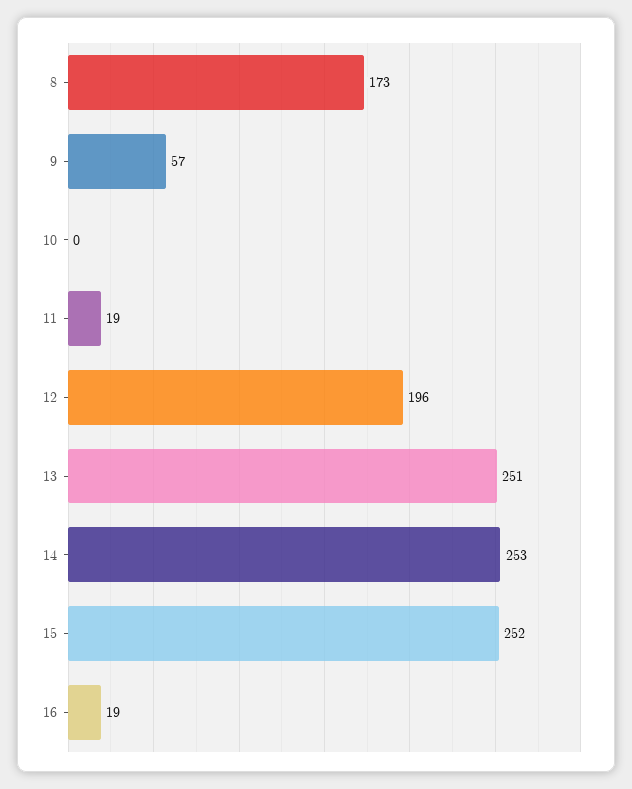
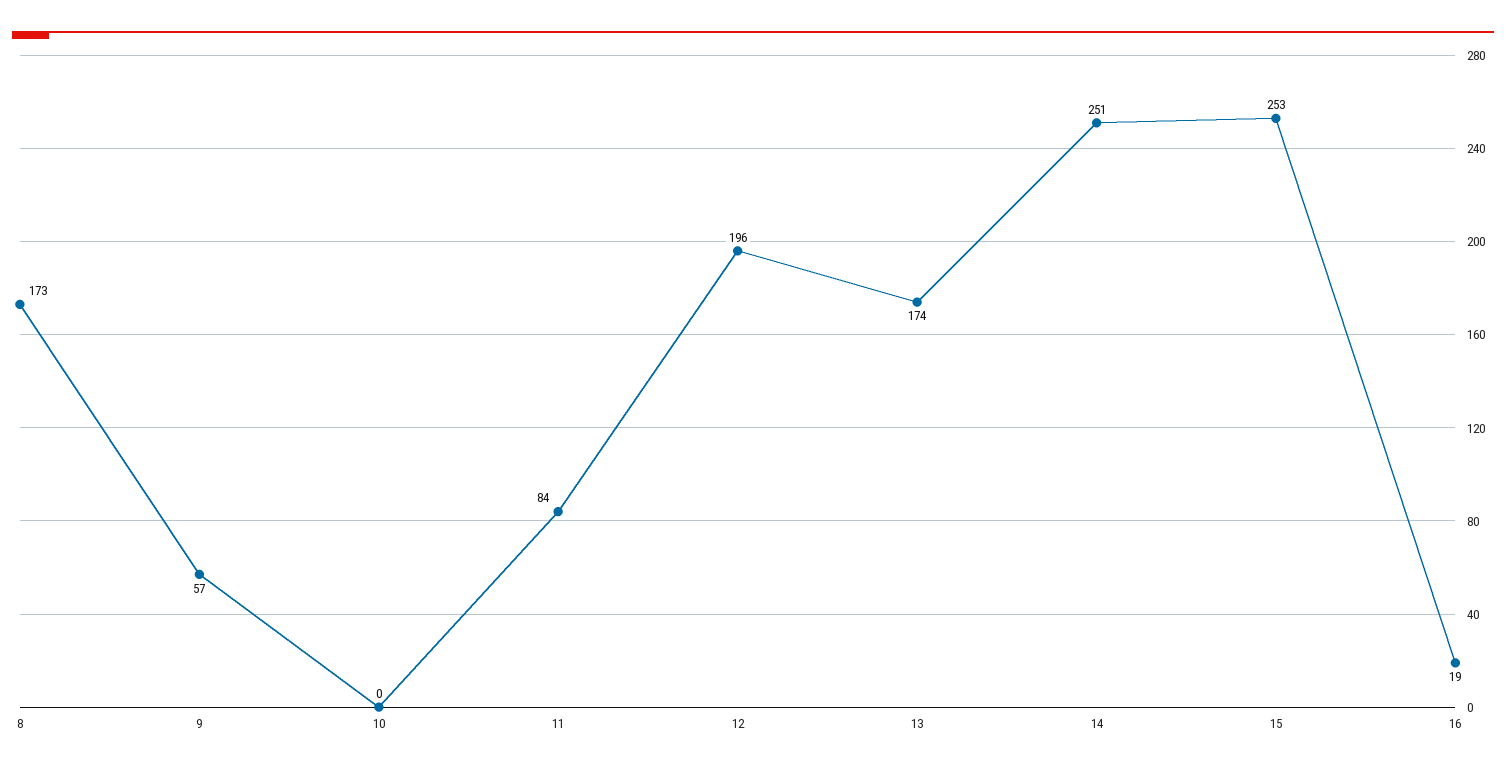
11: 19 -> 84
13: 251 -> 174
14: 253 -> 251
15: 252 -> 253

